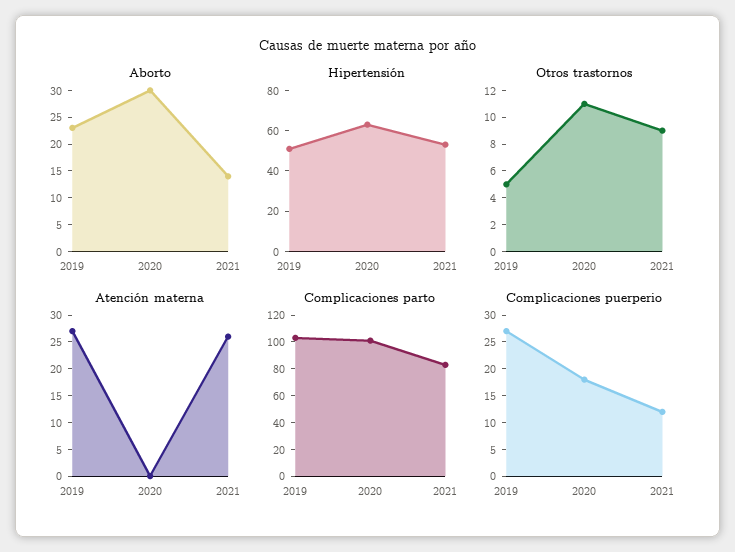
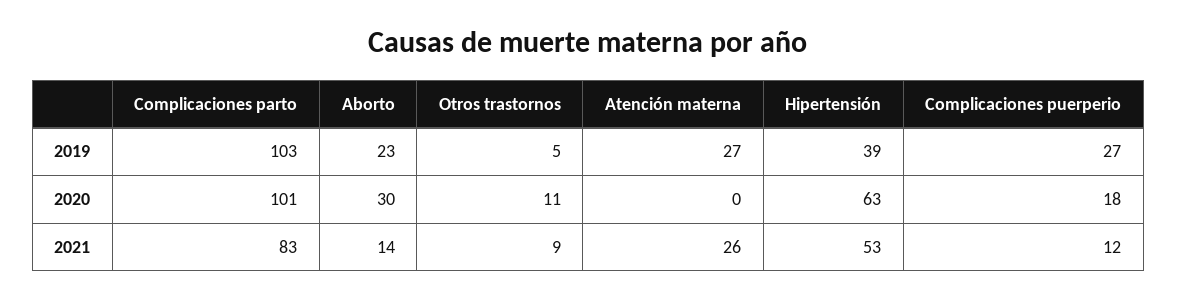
Hipertensión, 2019: 50 -> 39

